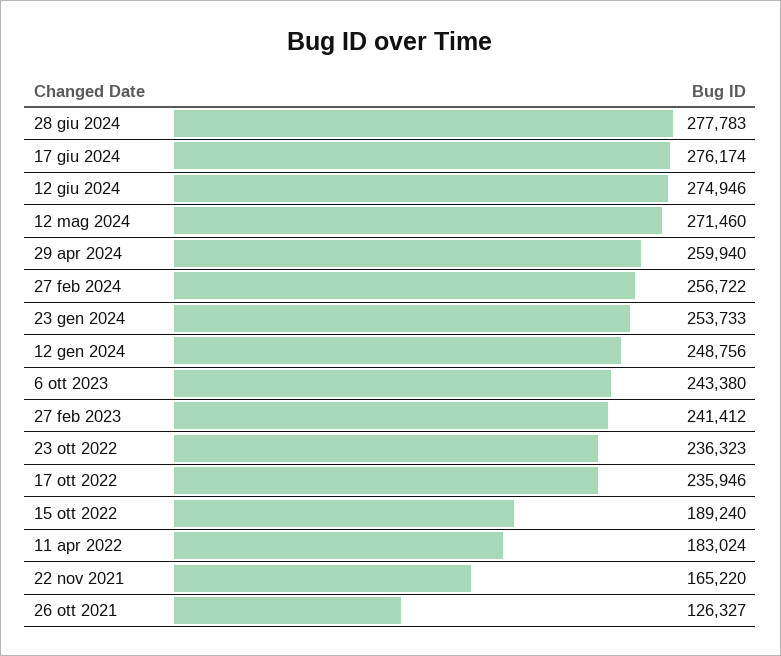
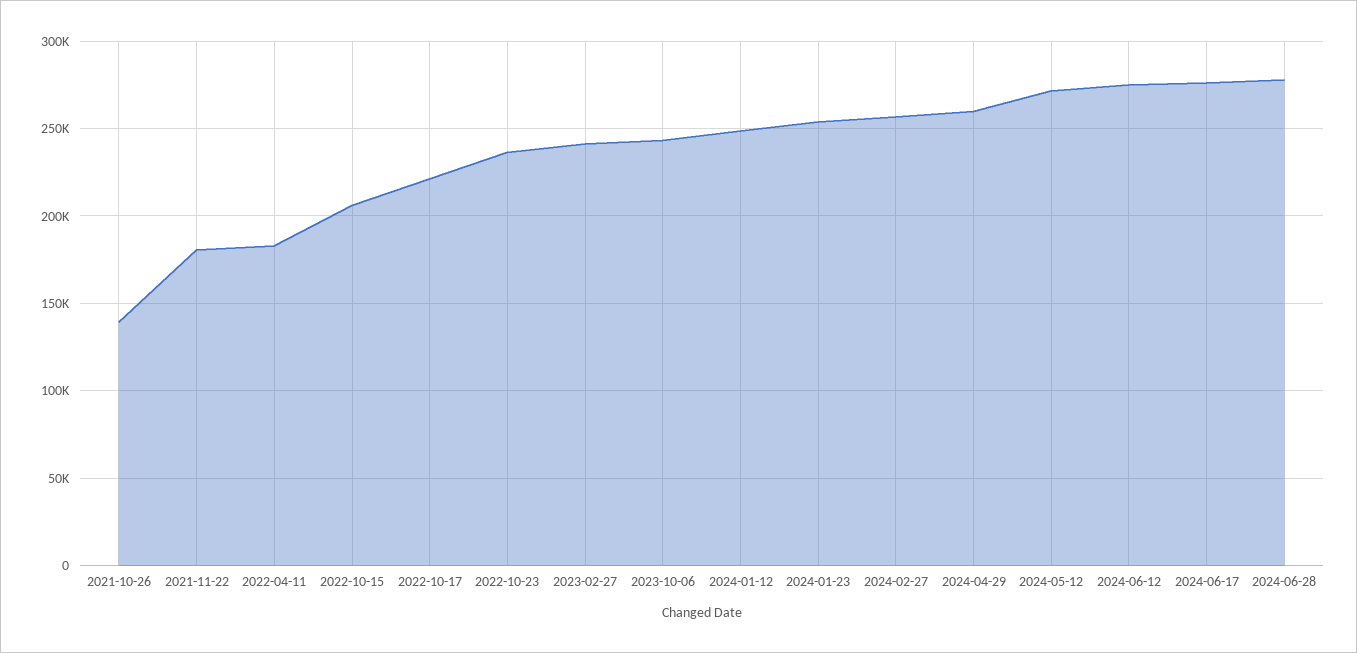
17 ott 2022: 235946 -> 220000
15 ott 2022: 189240 -> 205000
22 nov 2021: 165220 -> 180000
26 ott 2021: 126327 -> 140000

